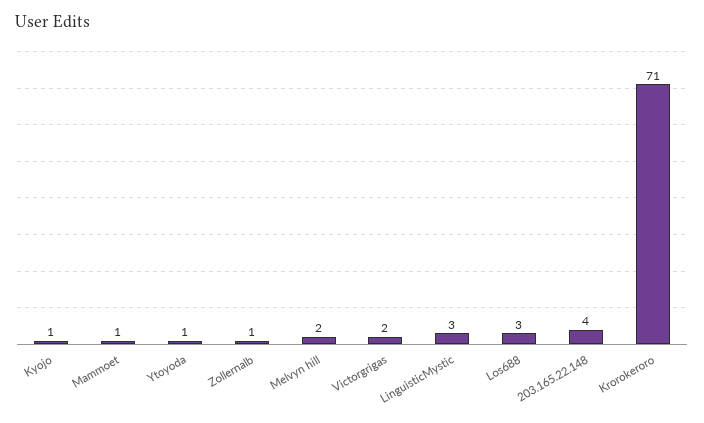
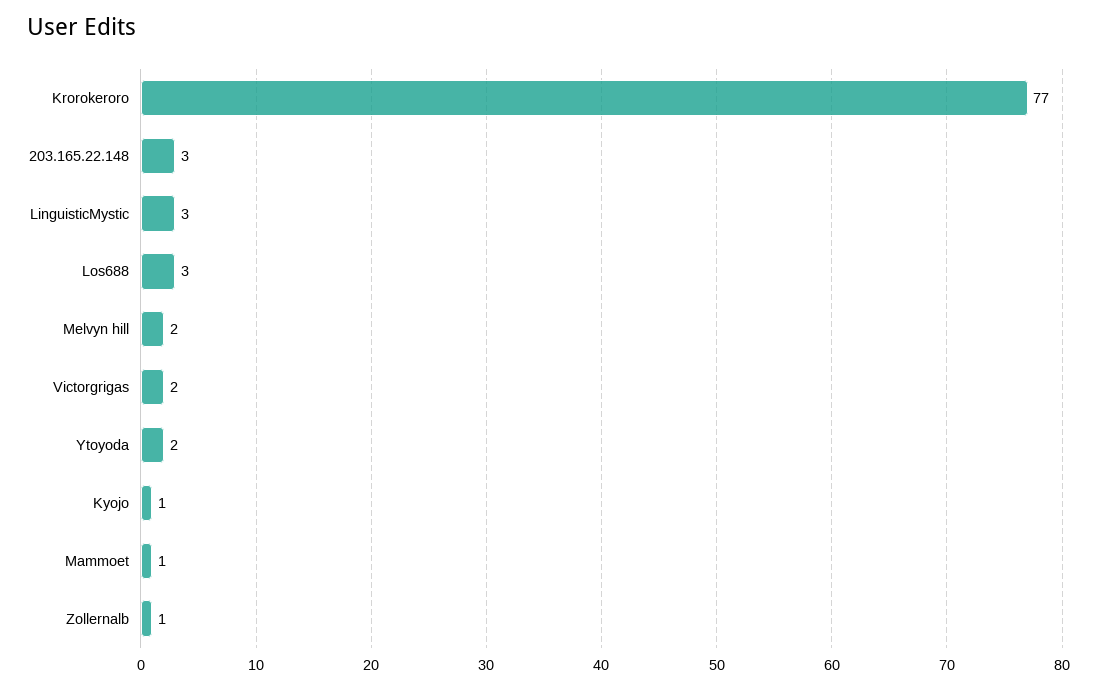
Ytoyoda: 1 -> 2
203.165.22.148: 4 -> 3
Krorokeroro: 71 -> 77

